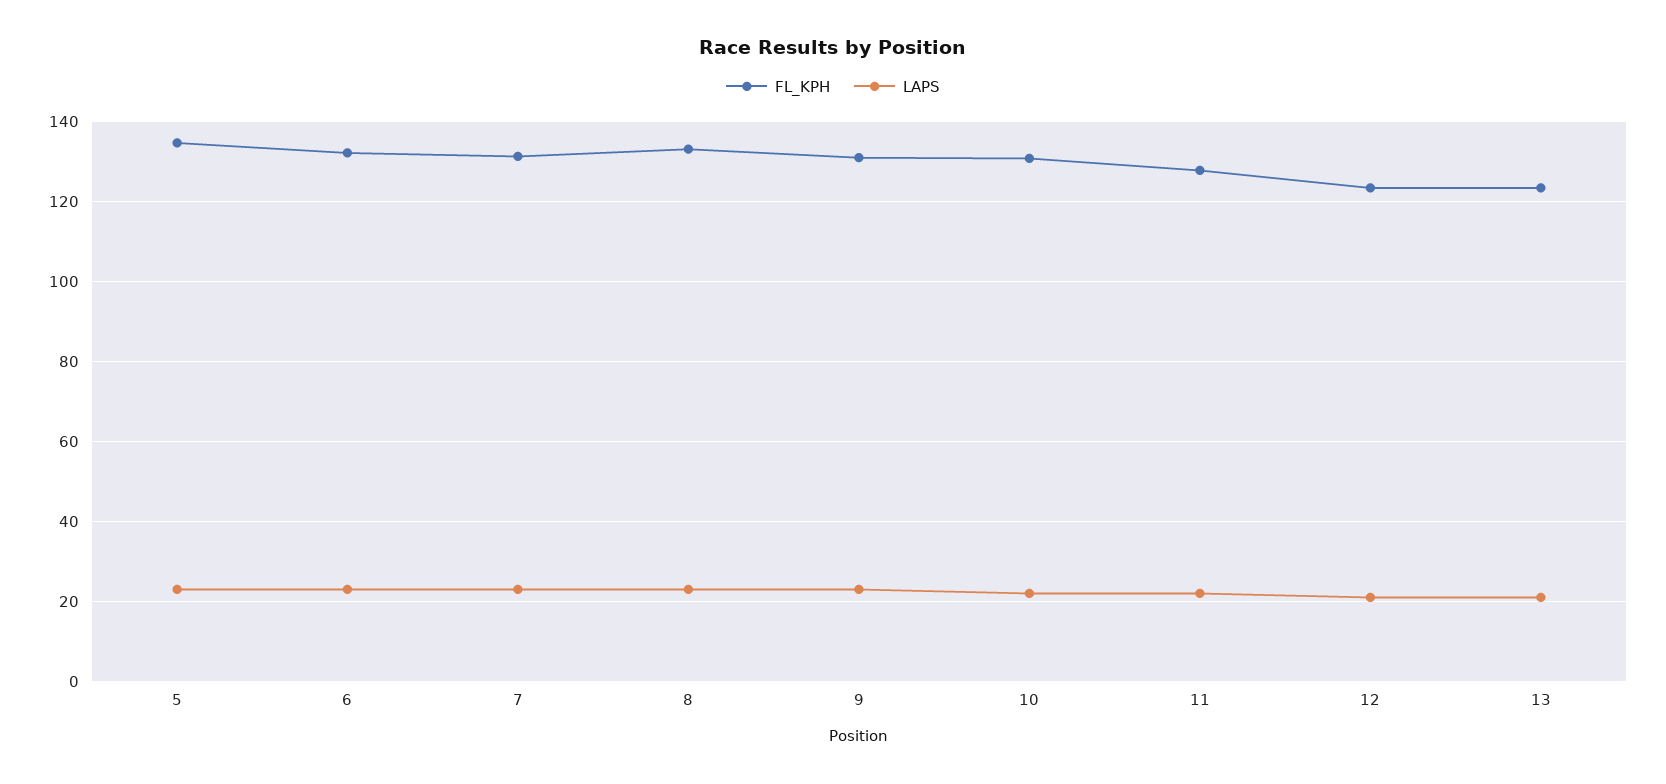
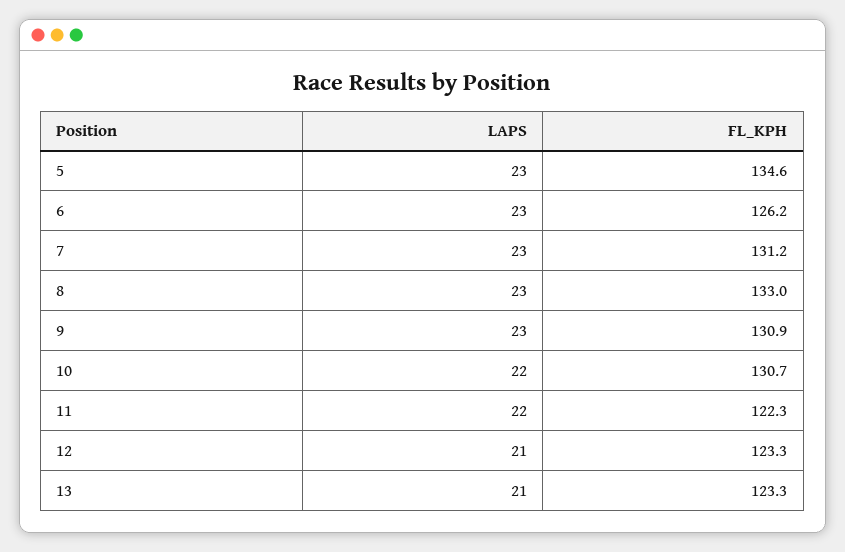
FL_KPH, 6: 132 -> 126.2
FL_KPH, 11: 128 -> 122.3

